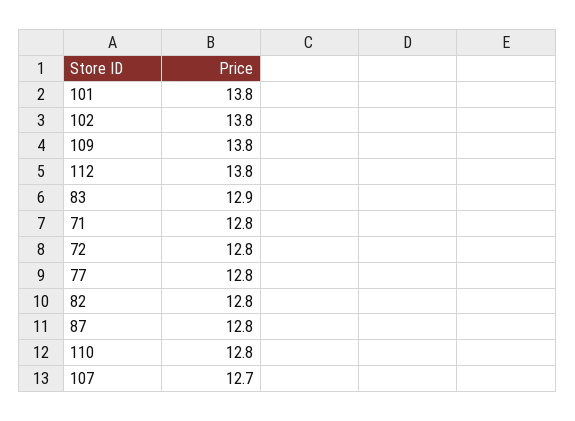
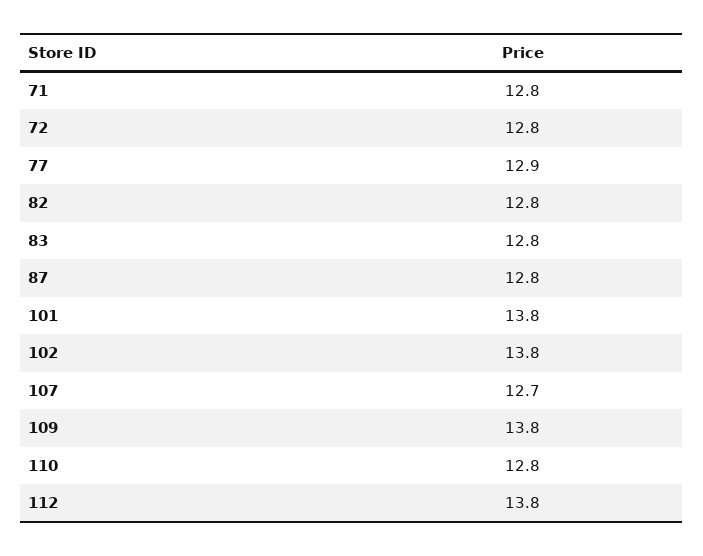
83: 12.9 -> 12.8
77: 12.8 -> 12.9

